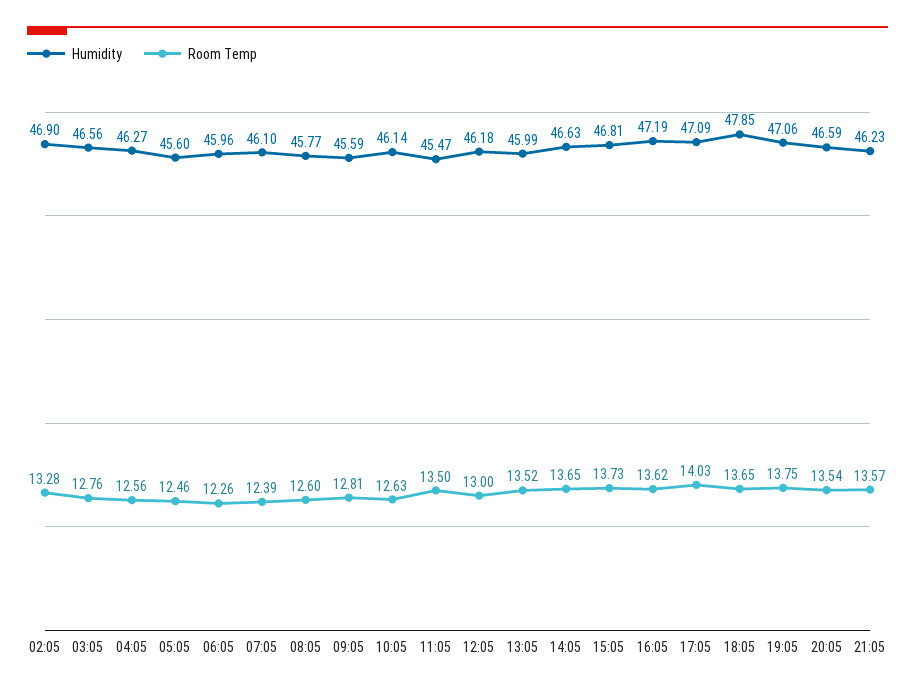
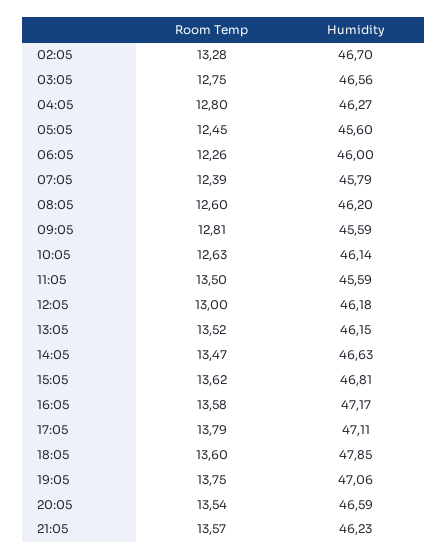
Humidity, 02:05: 46.9 -> 46.7
Room Temp, 03:05: 12.76 -> 12.75
Room Temp, 04:05: 12.56 -> 12.8
Room Temp, 05:05: 12.46 -> 12.45
Humidity, 06:05: 45.96 -> 46
Humidity, 07:05: 46.1 -> 45.79
Humidity, 08:05: 45.77 -> 46.2
Humidity, 11:05: 45.47 -> 45.59
Humidity, 13:05: 45.99 -> 46.15
Room Temp, 14:05: 13.65 -> 13.47
Room Temp, 15:05: 13.73 -> 13.62
Humidity, 16:05: 47.19 -> 47.17
Room Temp, 16:05: 13.62 -> 13.58
Humidity, 17:05: 47.09 -> 47.11
Room Temp, 17:05: 14.03 -> 13.79
Room Temp, 18:05: 13.65 -> 13.6

